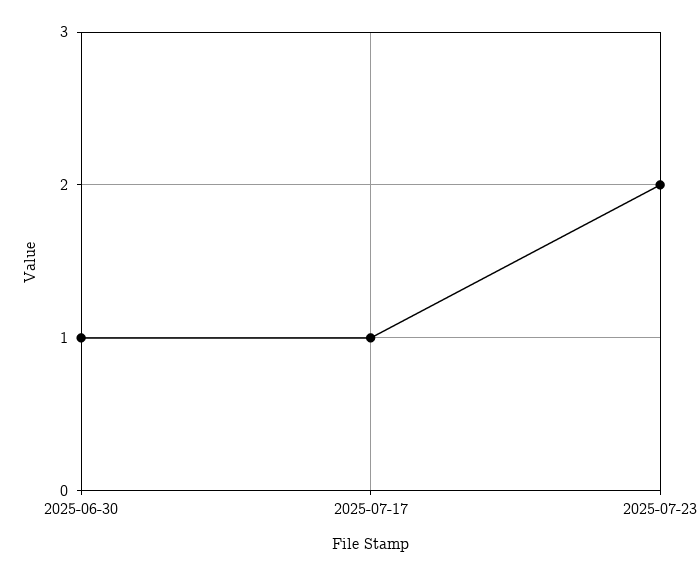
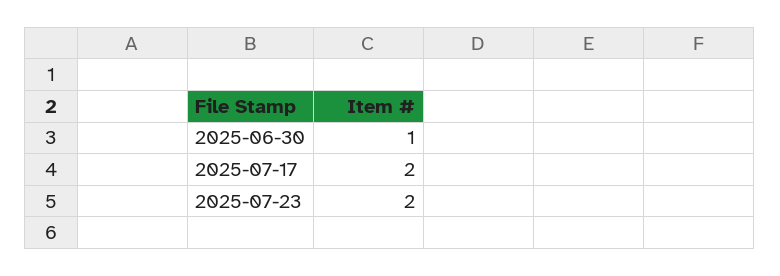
2025-07-17: 1 -> 2

